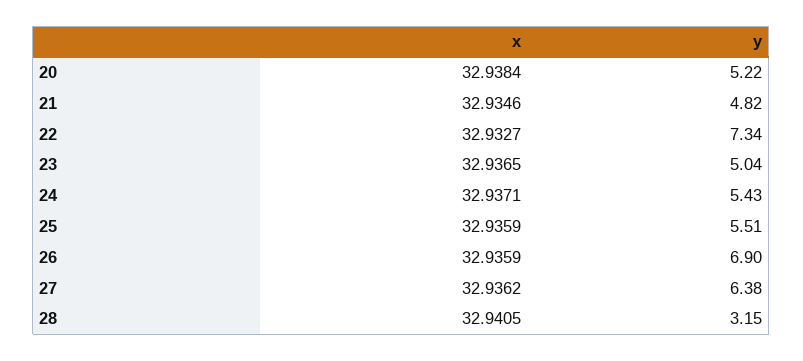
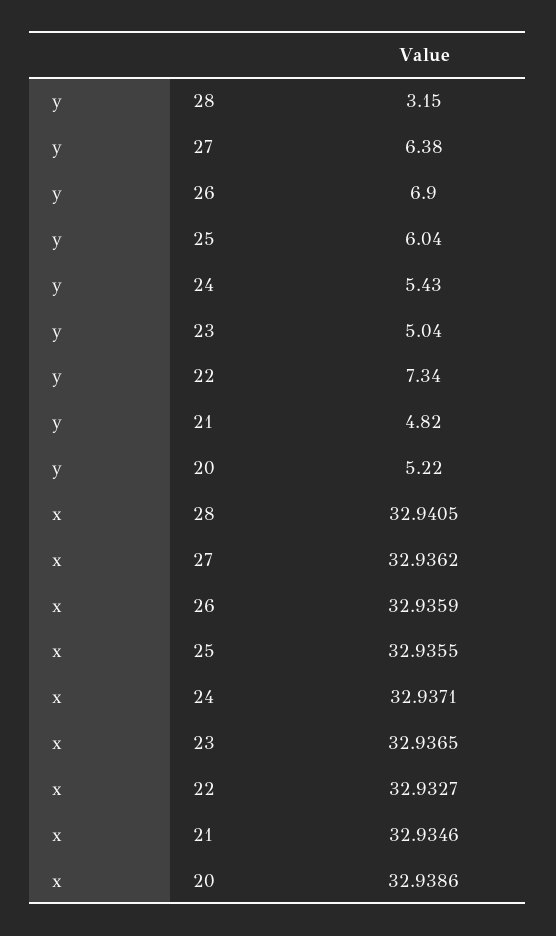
x, 20: 32.9384 -> 32.9386
x, 25: 32.9359 -> 32.9355
y, 25: 5.51 -> 6.04

